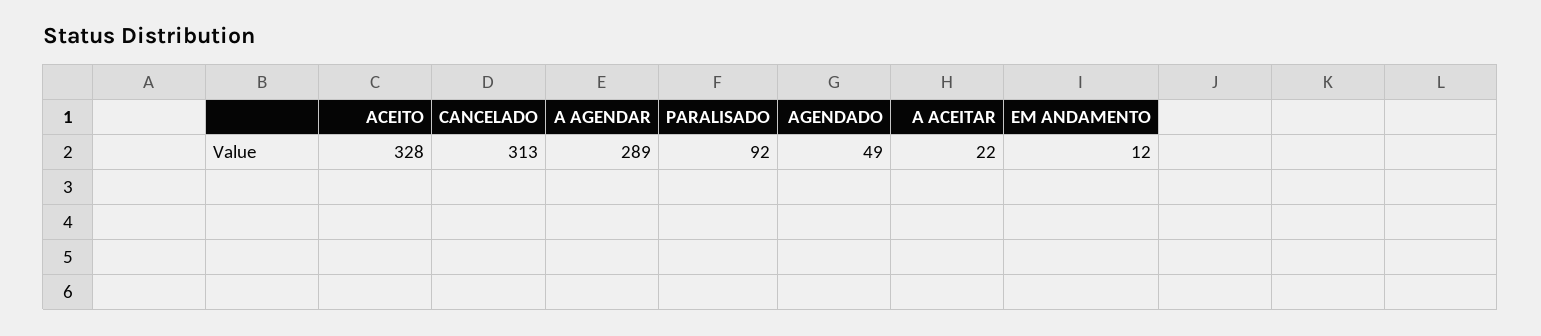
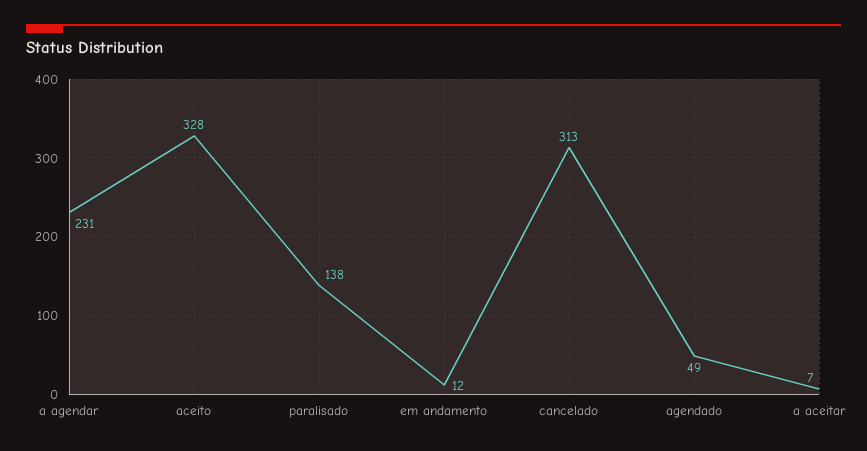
A AGENDAR: 289 -> 231
PARALISADO: 92 -> 138
A ACEITAR: 22 -> 7

